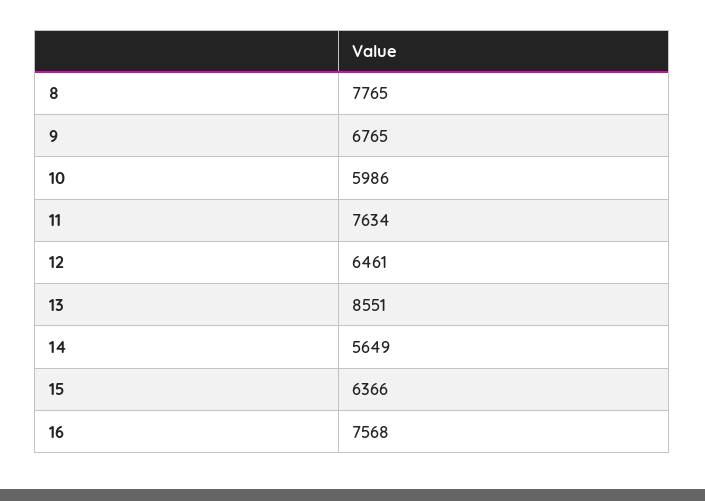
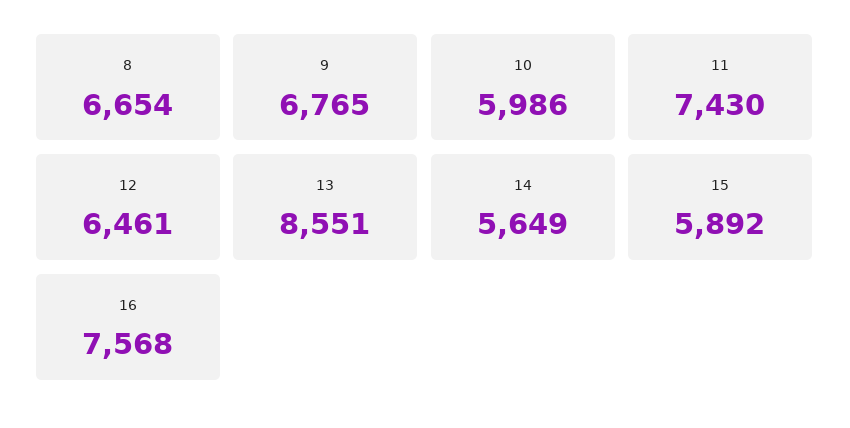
8: 7765 -> 6654
11: 7634 -> 7430
15: 6366 -> 5892

